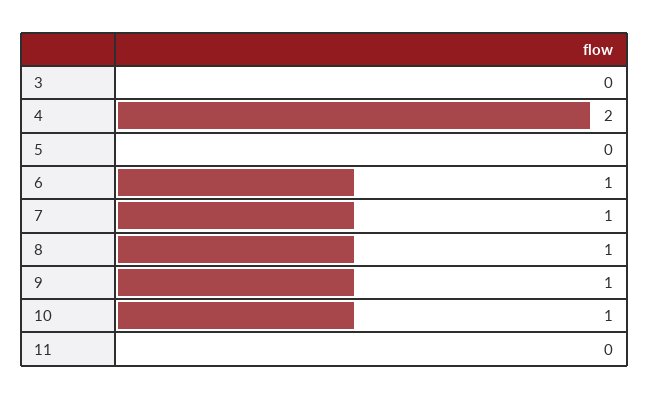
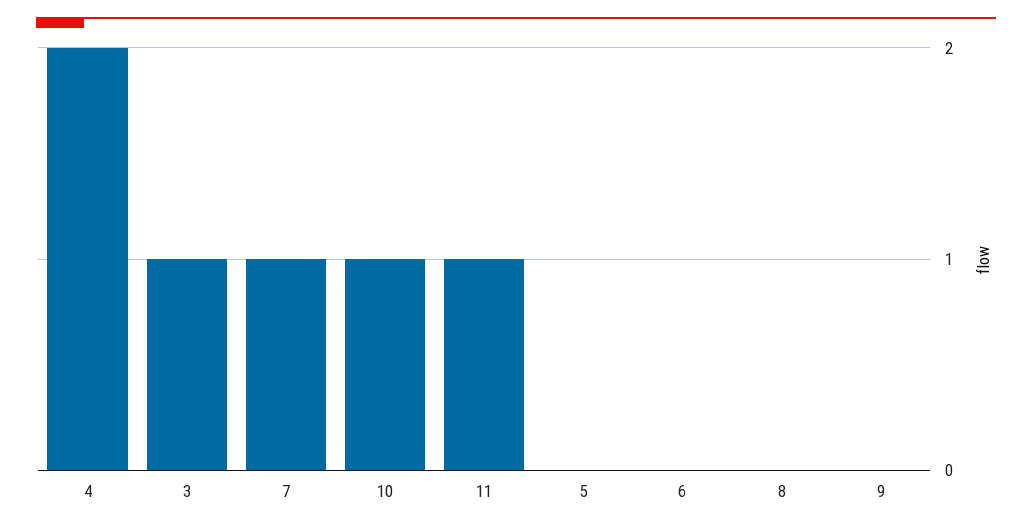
3: 0 -> 1
6: 1 -> 0
8: 1 -> 0
9: 1 -> 0
11: 0 -> 1

